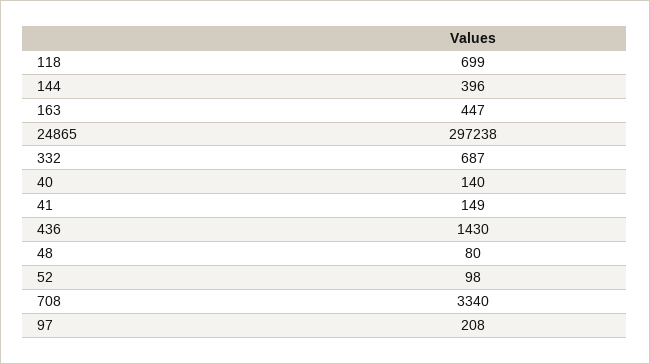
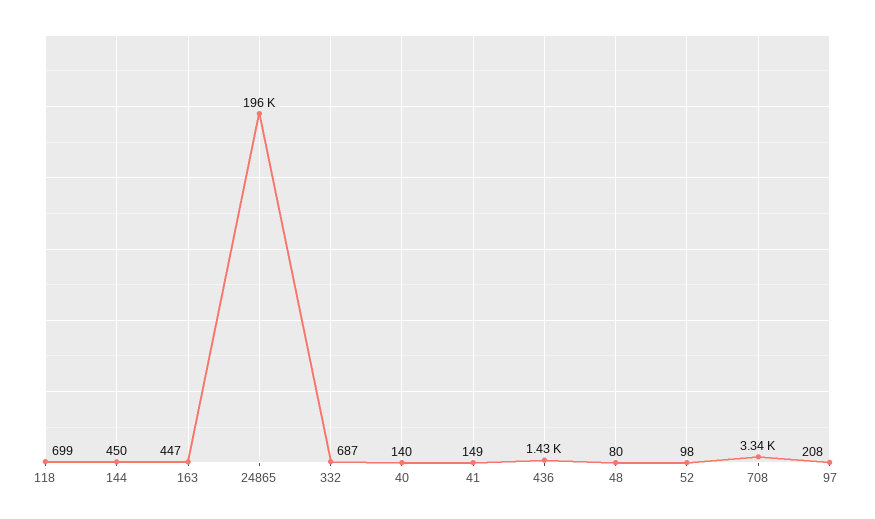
144: 396 -> 450
24865: 297238 -> 196000

